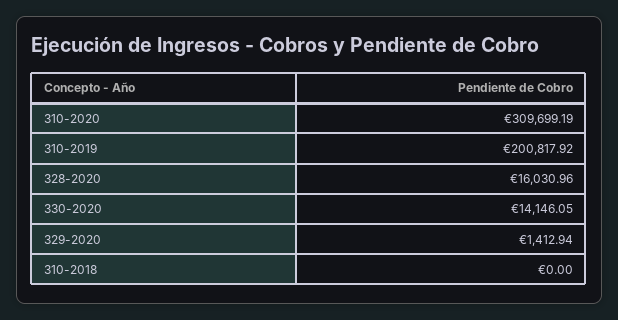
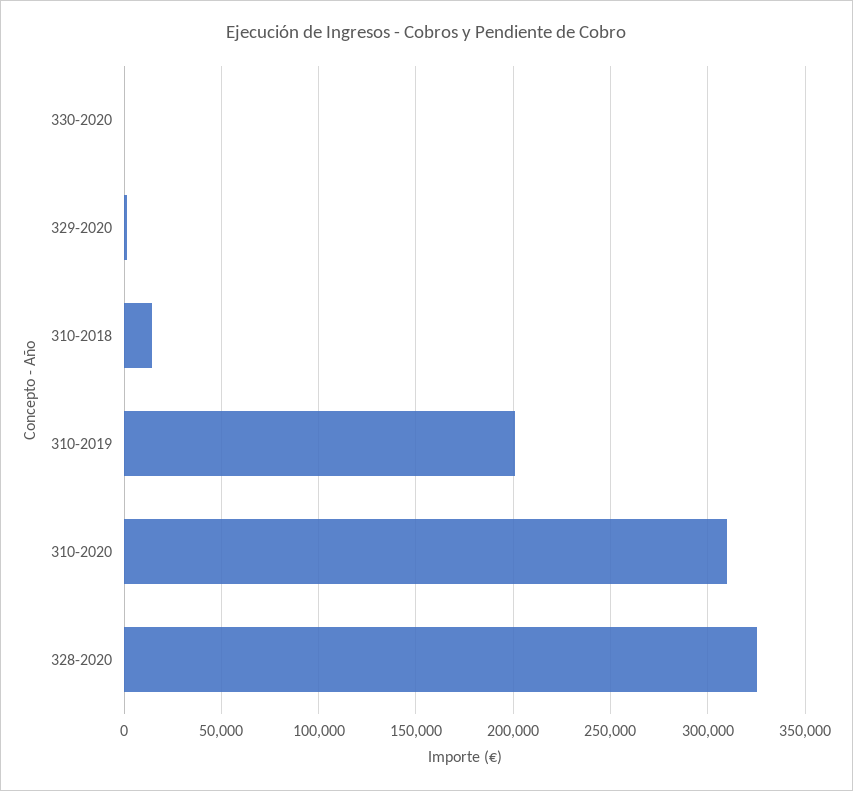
328-2020: 16030.96 -> 325000
330-2020: 14146.05 -> 0
310-2018: 0 -> 15000

